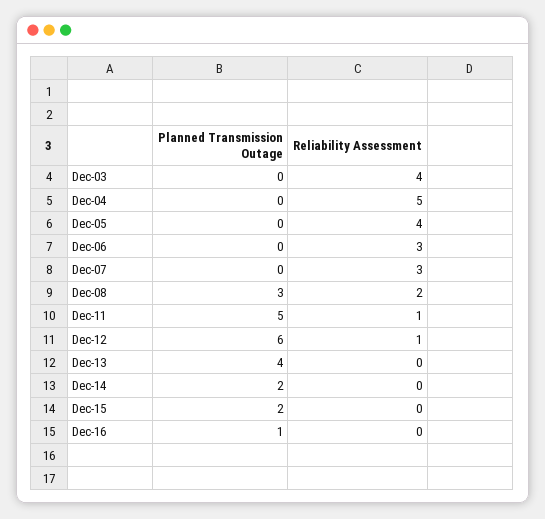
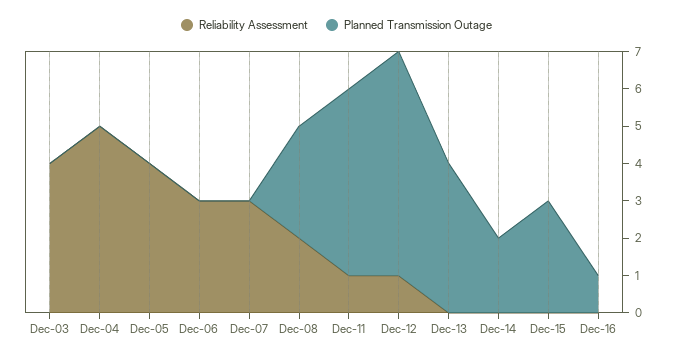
Planned Transmission Outage, Dec-15: 2 -> 3

